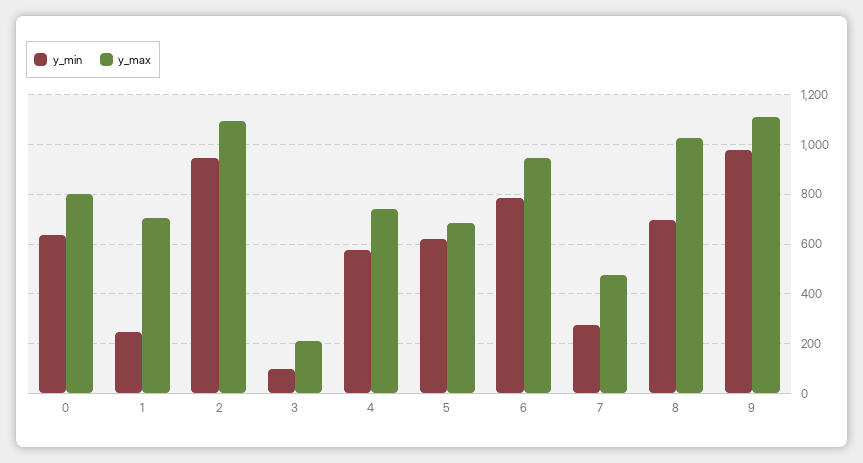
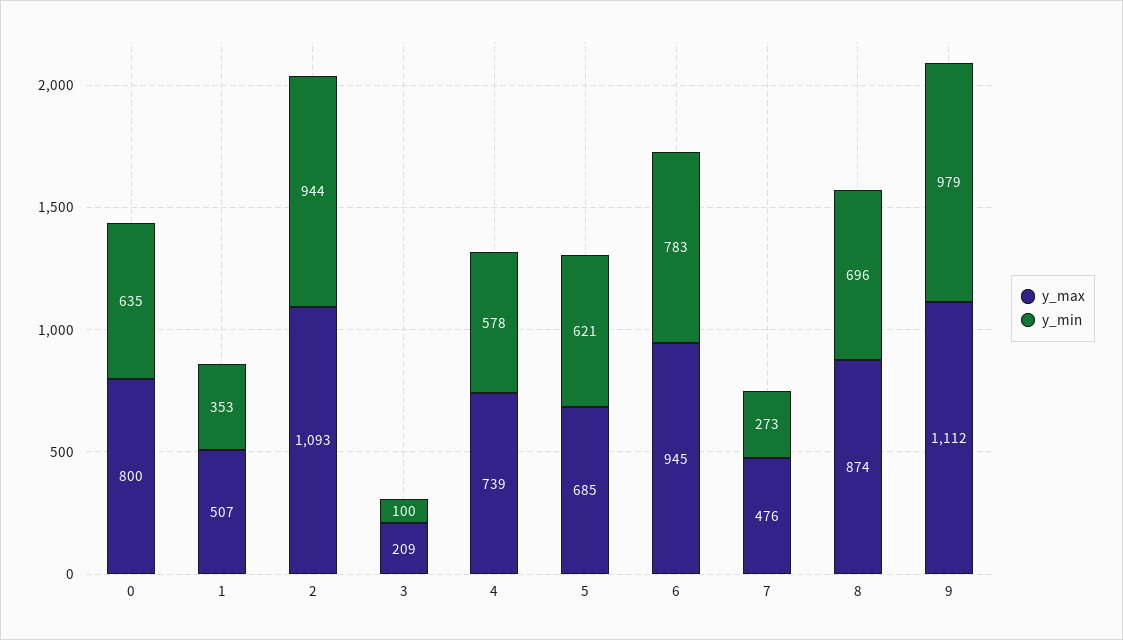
y_min, 1: 250 -> 353
y_max, 1: 700 -> 507
y_max, 8: 1025 -> 874

